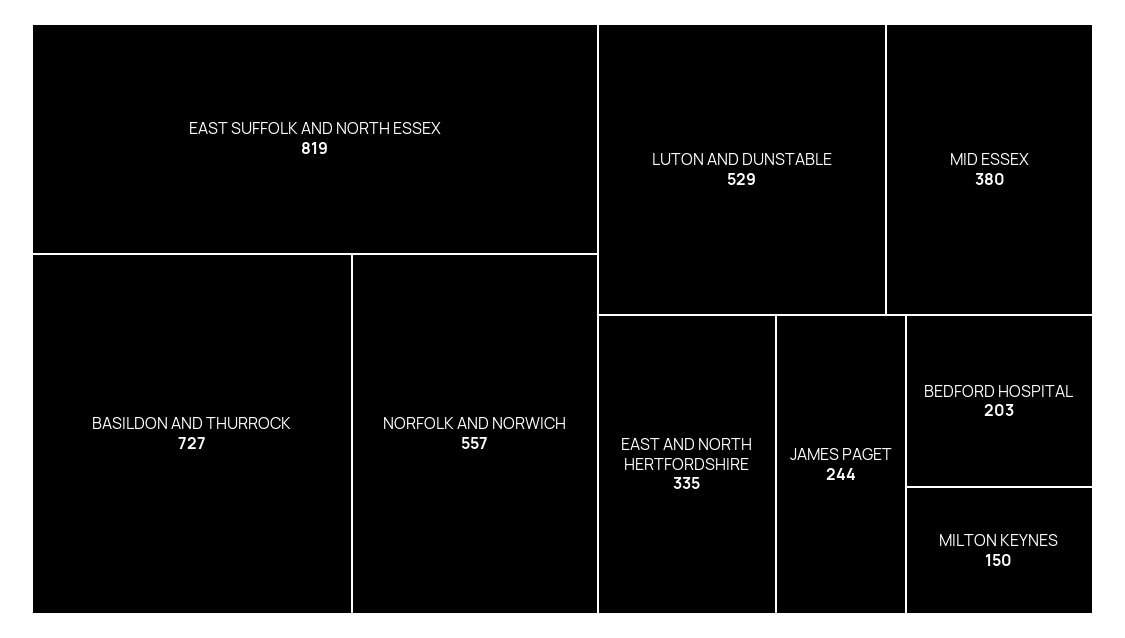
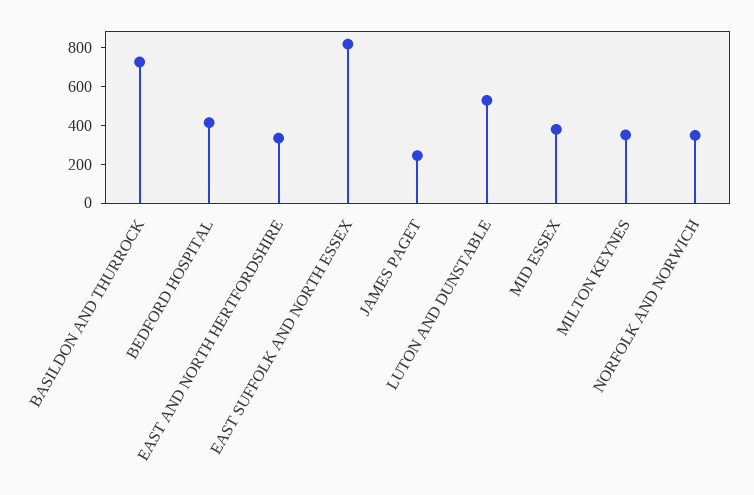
NORFOLK AND NORWICH: 557 -> 350
BEDFORD HOSPITAL: 203 -> 400
MILTON KEYNES: 150 -> 350

